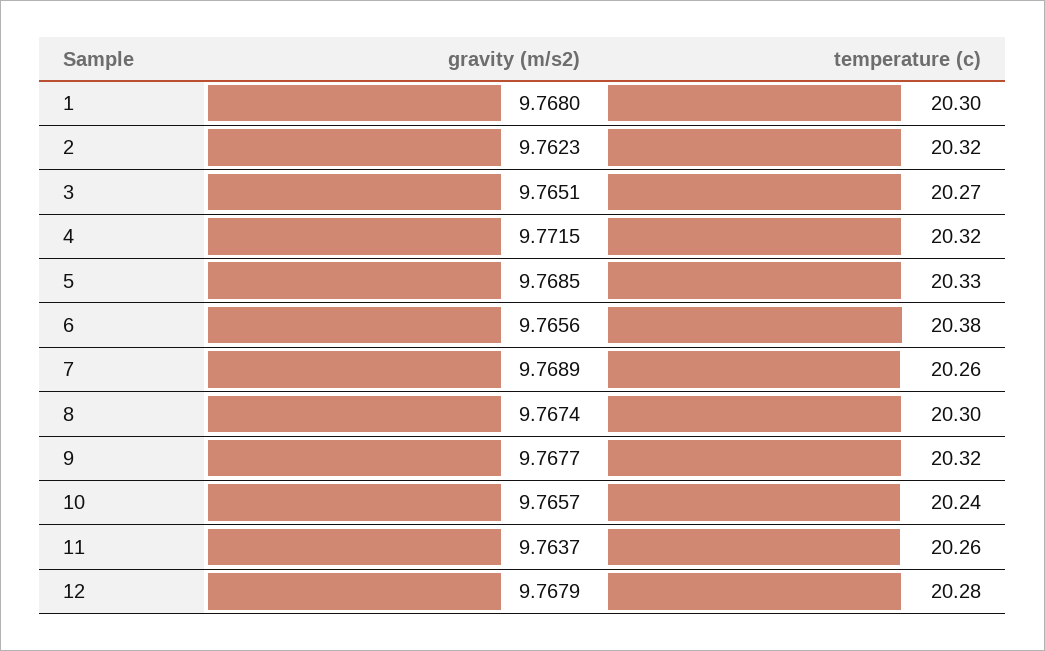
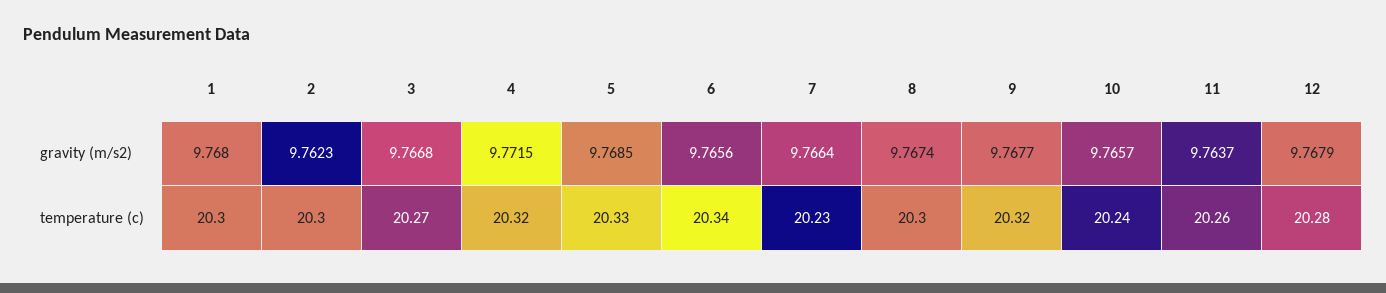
temperature (c), 2: 20.32 -> 20.3
gravity (m/s2), 3: 9.7651 -> 9.7668
temperature (c), 6: 20.38 -> 20.34
gravity (m/s2), 7: 9.7689 -> 9.7664
temperature (c), 7: 20.26 -> 20.23

